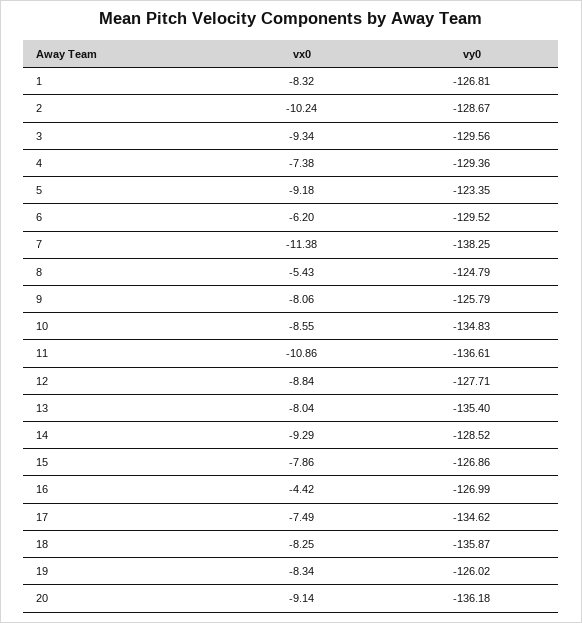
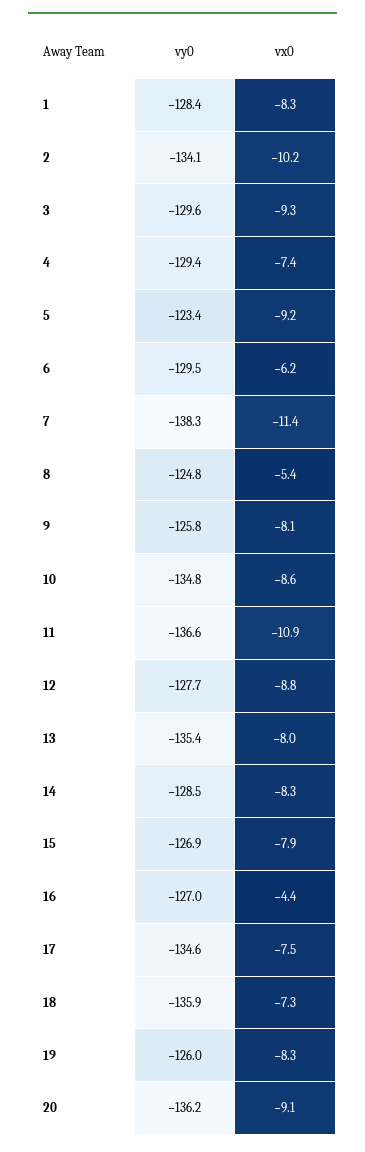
vy0, 1: -126.81 -> -128.4
vy0, 2: -128.67 -> -134.1
vx0, 14: -9.29 -> -8.3
vx0, 18: -8.25 -> -7.3

